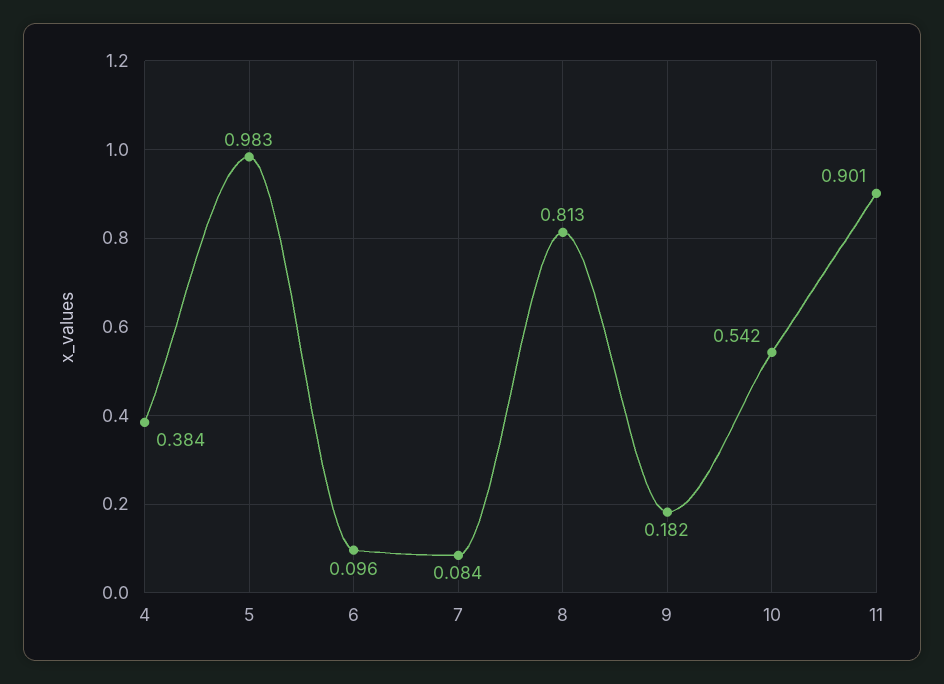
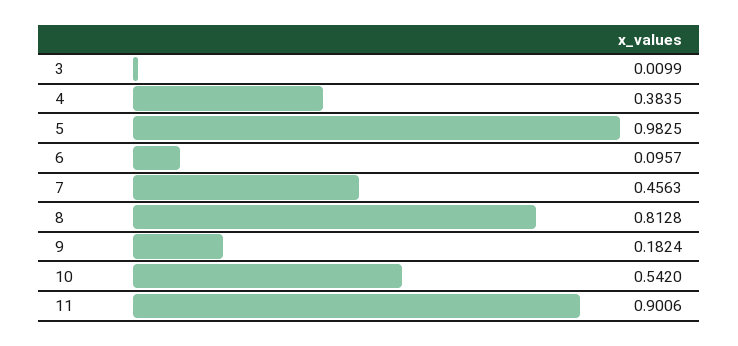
7: 0.084 -> 0.4563
3: none -> 0.0099

